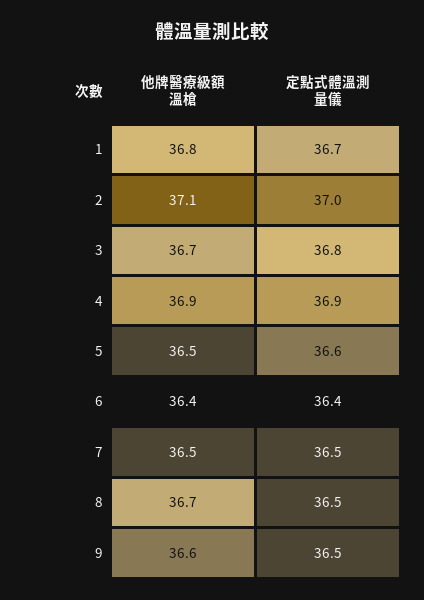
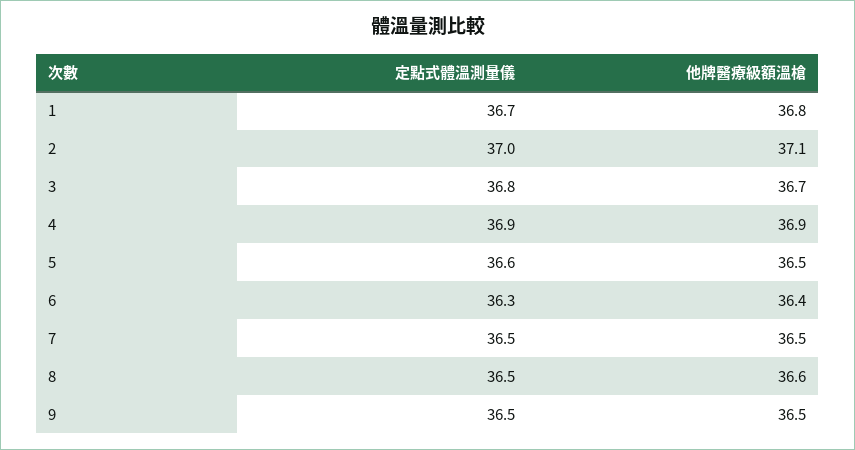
定點式體溫測量儀, 6: 36.4 -> 36.3
他牌醫療級額溫槍, 8: 36.7 -> 36.6
他牌醫療級額溫槍, 9: 36.6 -> 36.5

